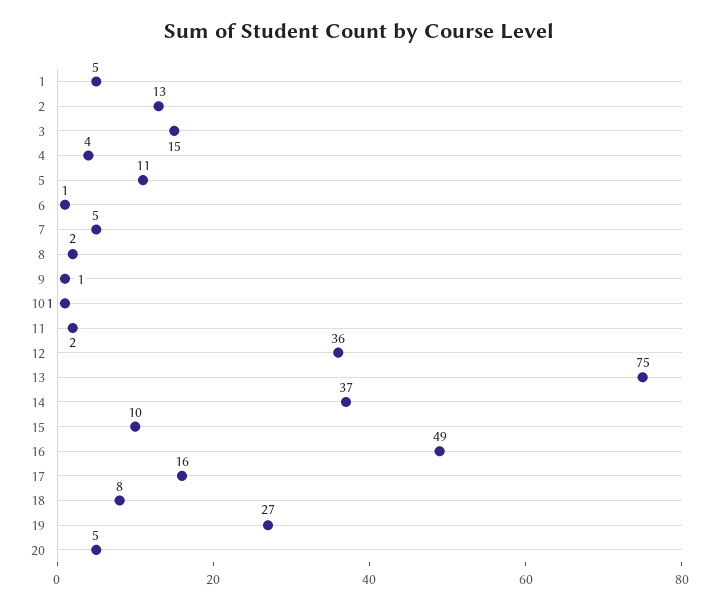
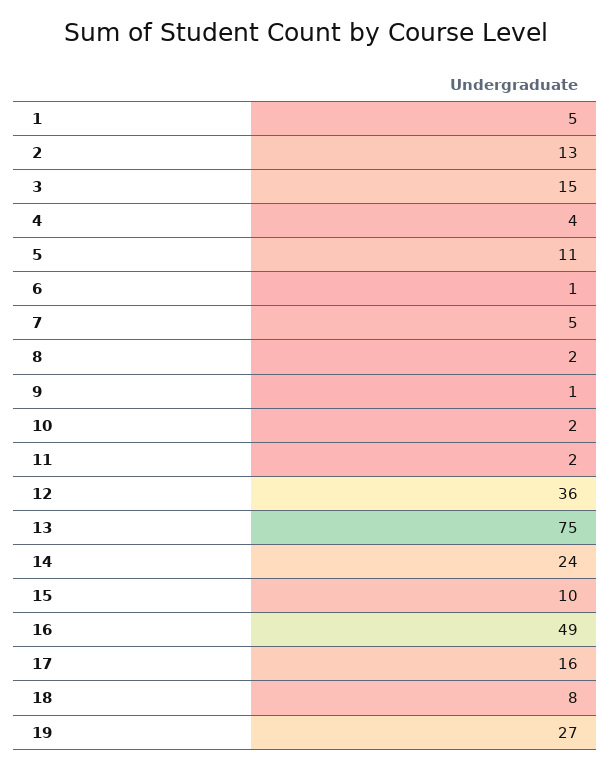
10: 1 -> 2
14: 37 -> 24
20: 5 -> none

